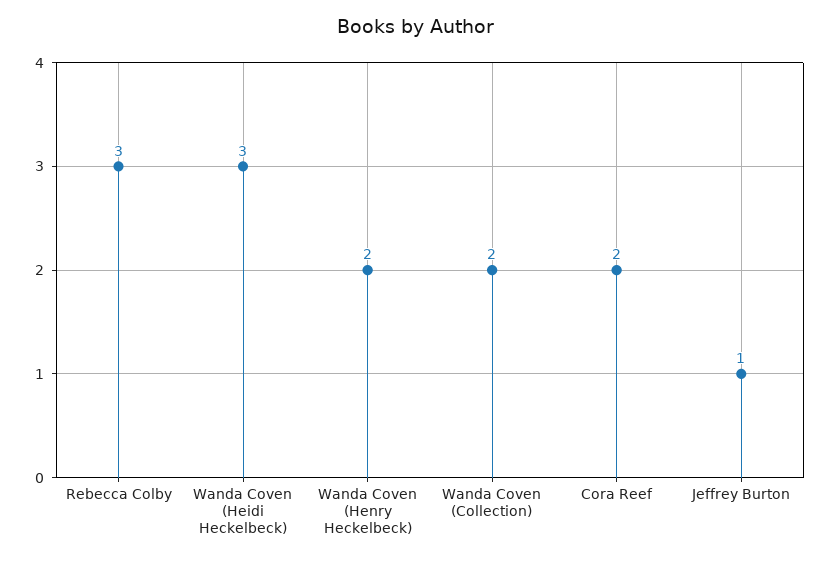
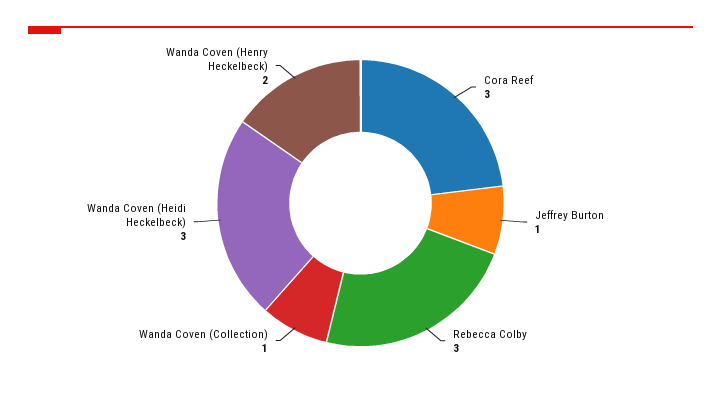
Wanda Coven (Collection): 2 -> 1
Cora Reef: 2 -> 3

